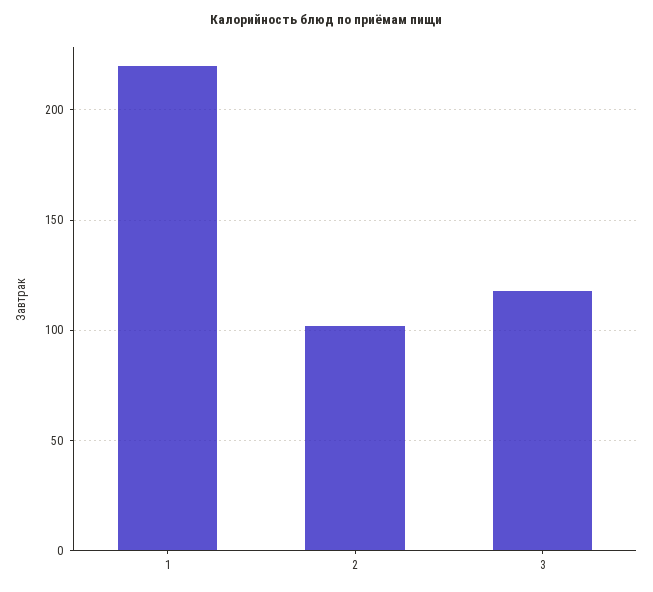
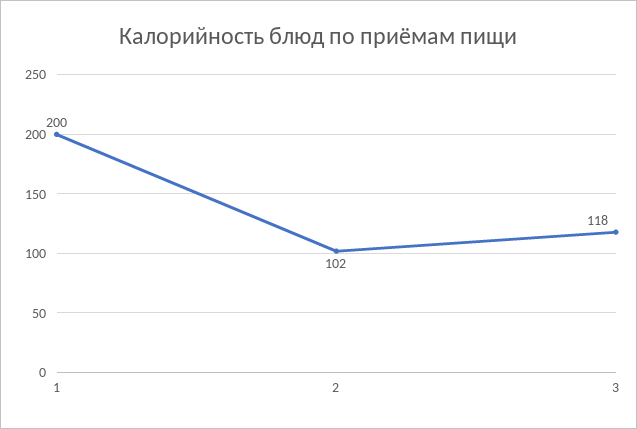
1: 220 -> 200

